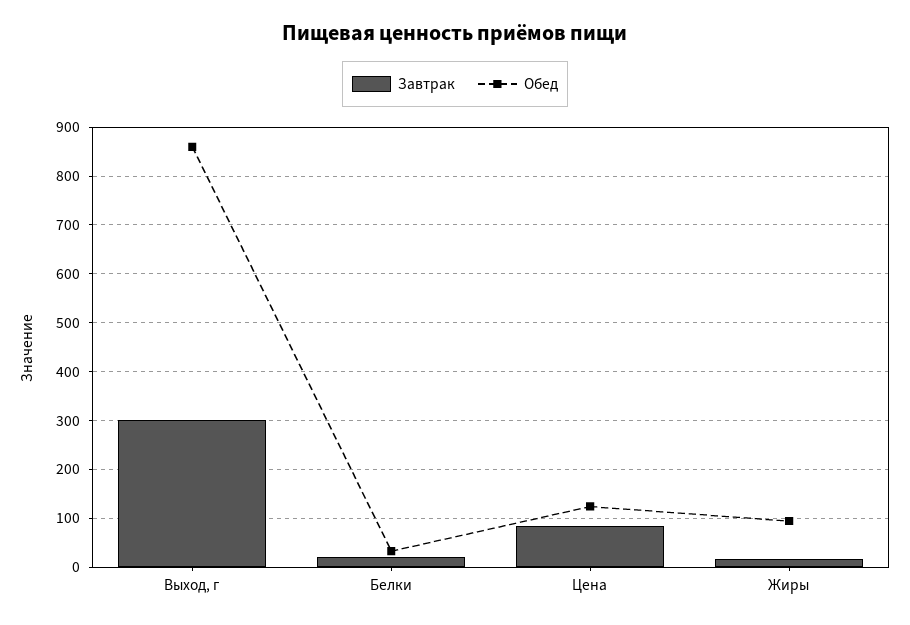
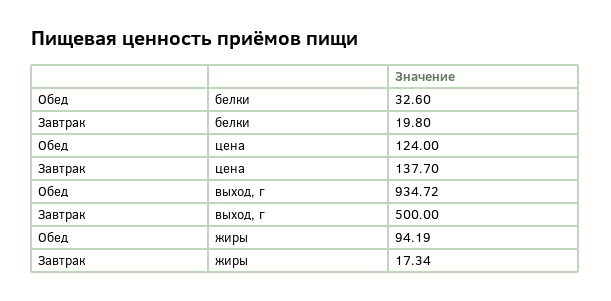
Завтрак, Выход, г: 300 -> 500
Обед, Выход, г: 860 -> 934.72
Завтрак, Цена: 80 -> 137.7

